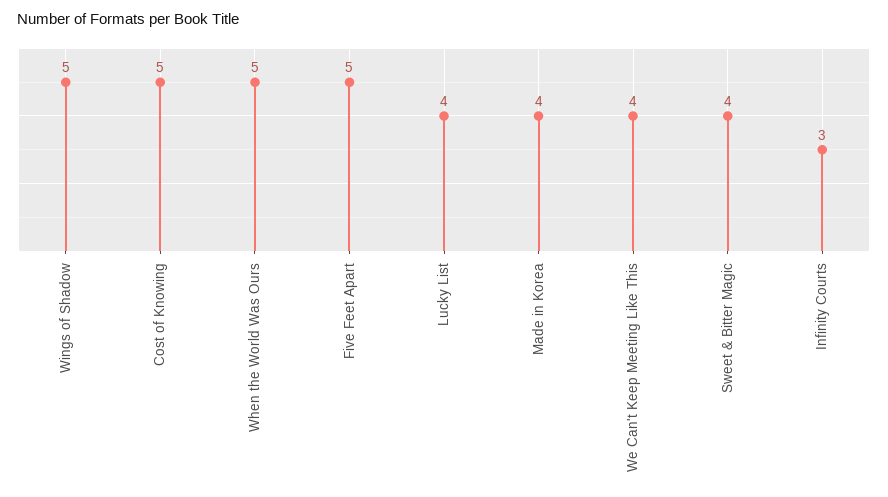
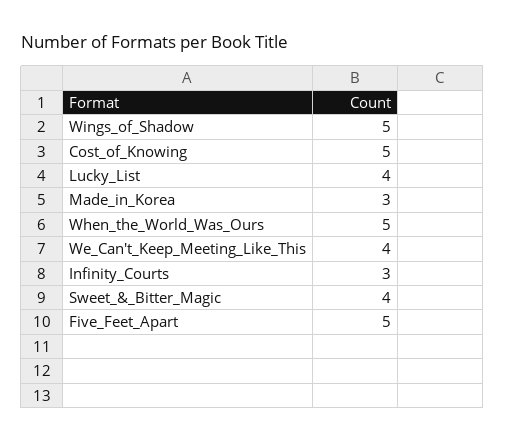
Made in Korea: 4 -> 3

